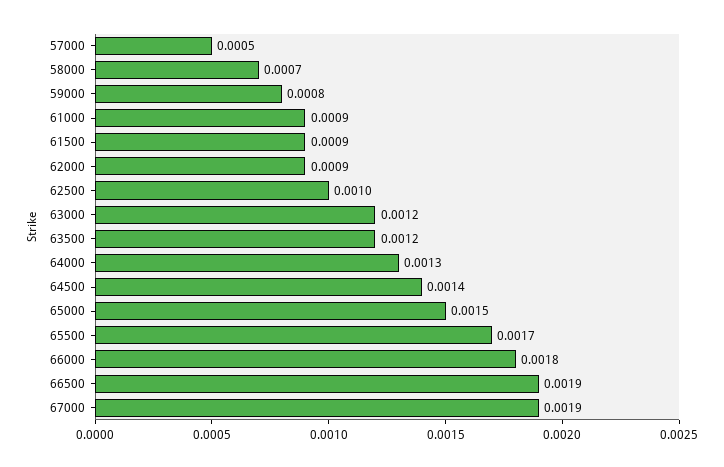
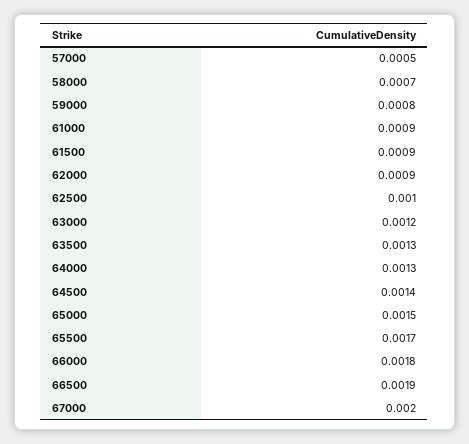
63500: 0.0012 -> 0.0013
67000: 0.0019 -> 0.002

